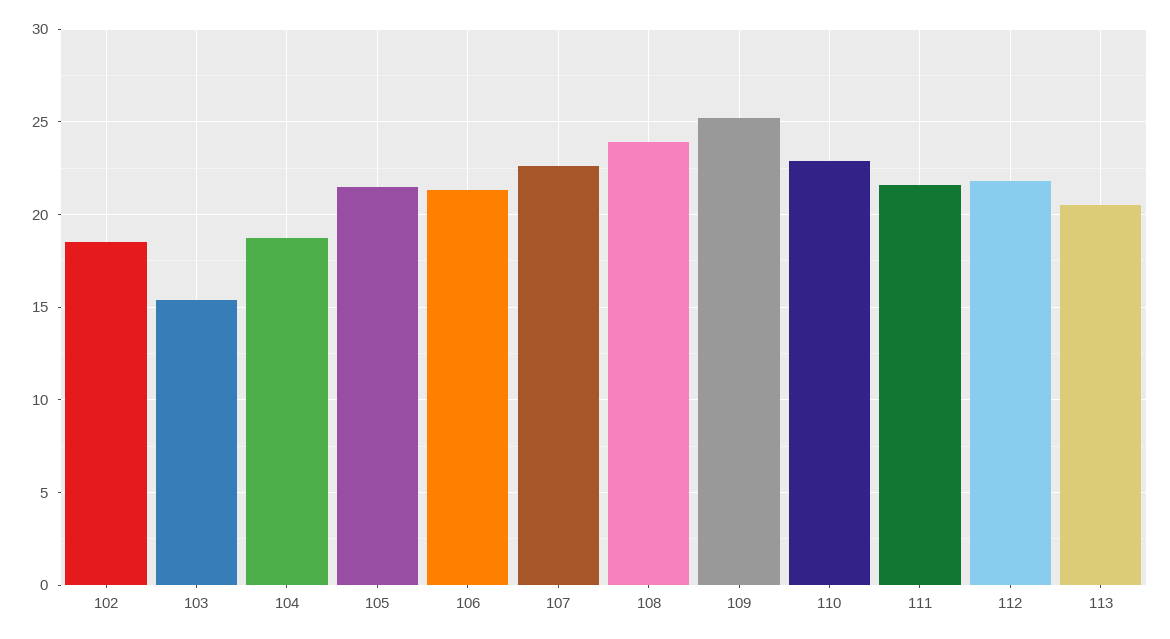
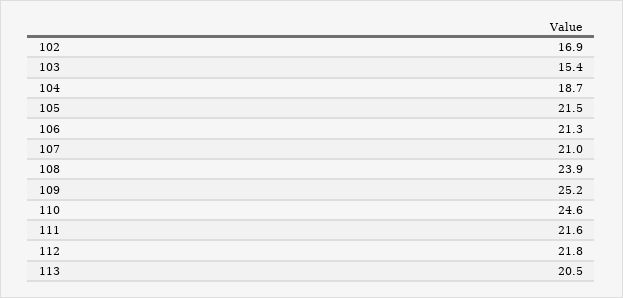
102: 18.5 -> 16.9
107: 22.5 -> 21
110: 23 -> 24.6

